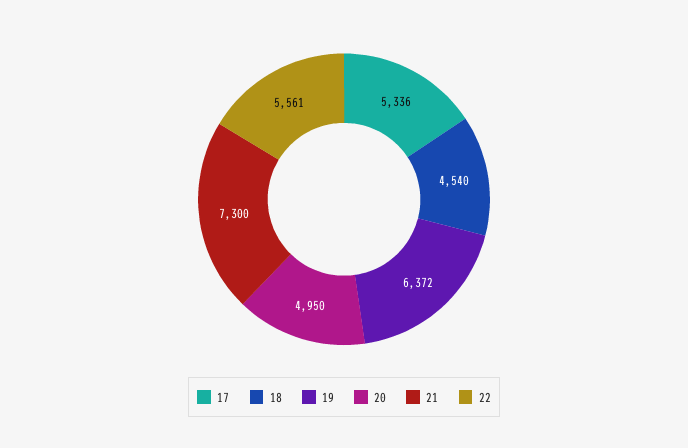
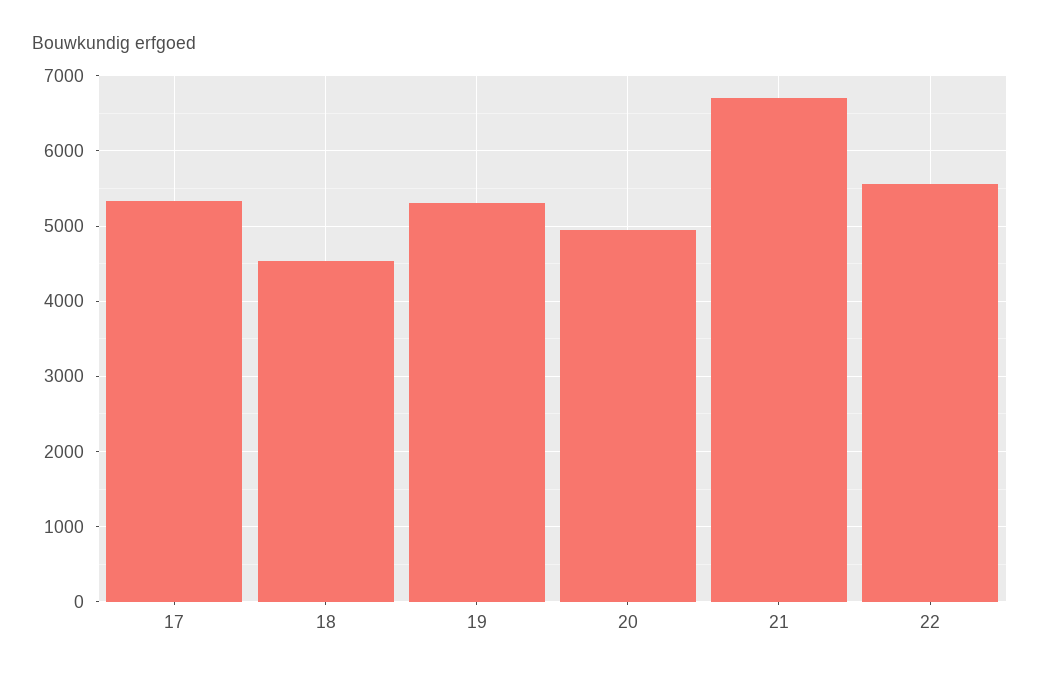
19: 6372 -> 5300
21: 7300 -> 6700

